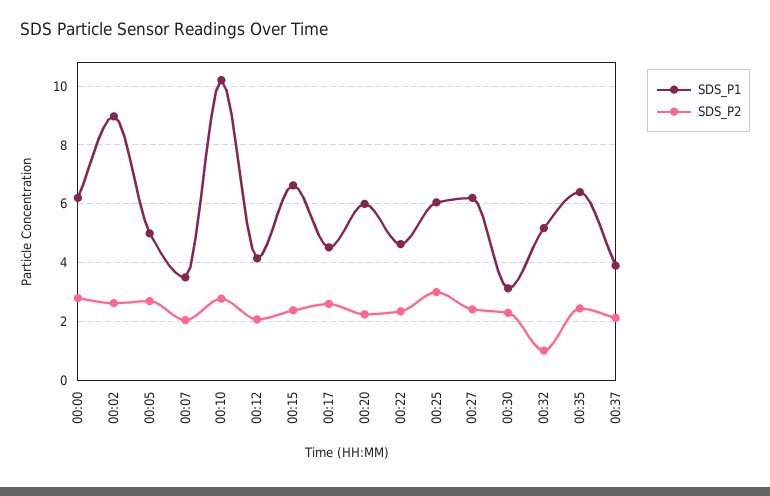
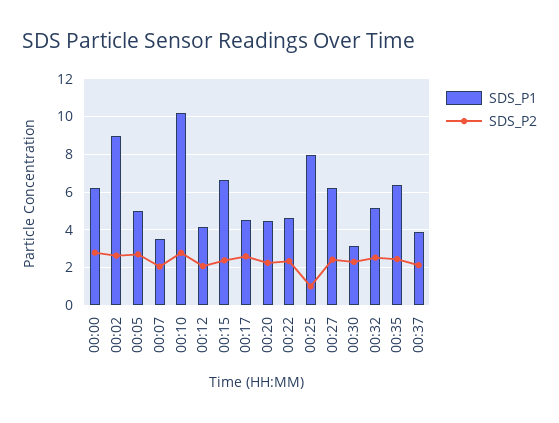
SDS_P1, 00:20: 6 -> 4.5
SDS_P1, 00:25: 6 -> 8
SDS_P2, 00:25: 3 -> 1
SDS_P2, 00:32: 1 -> 2.5

